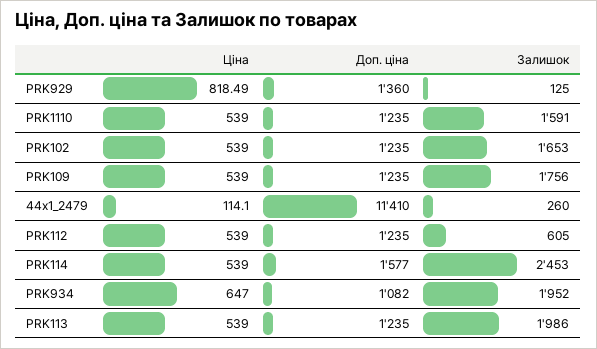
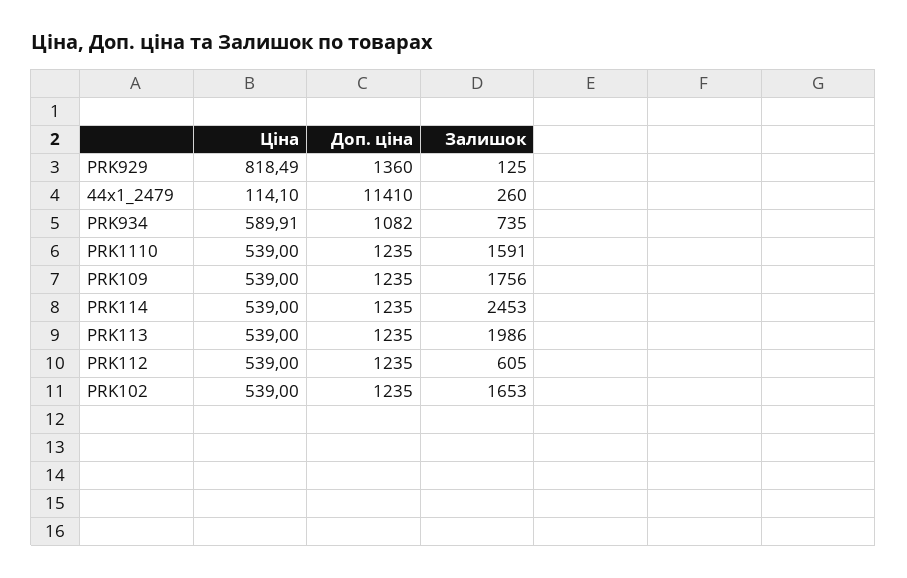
Доп. ціна, PRK114: 1577 -> 1235
Ціна, PRK934: 647 -> 589.91
Залишок, PRK934: 1952 -> 735

